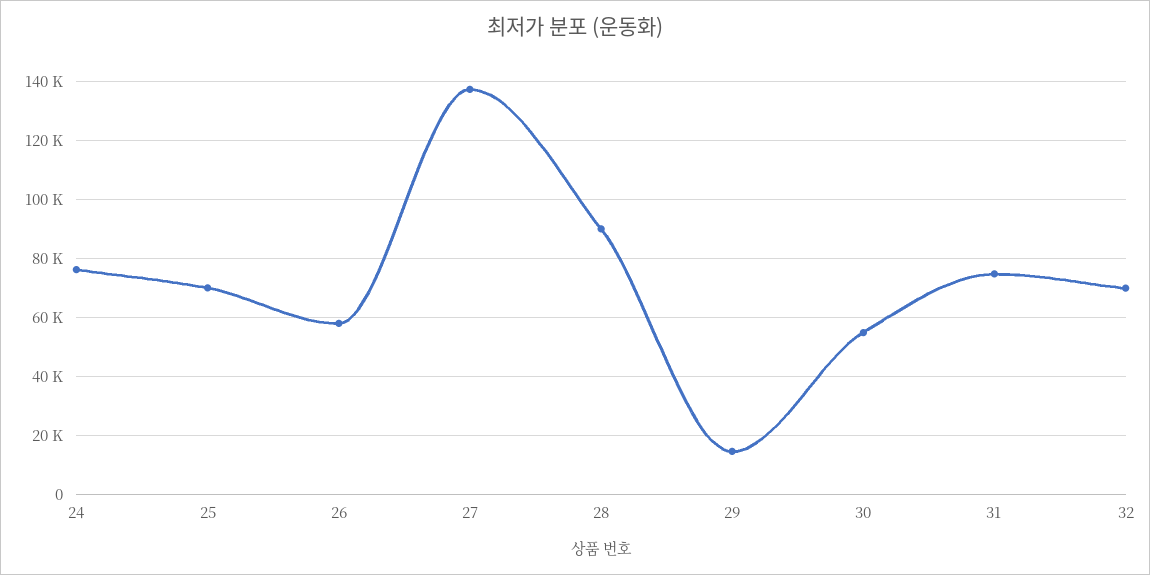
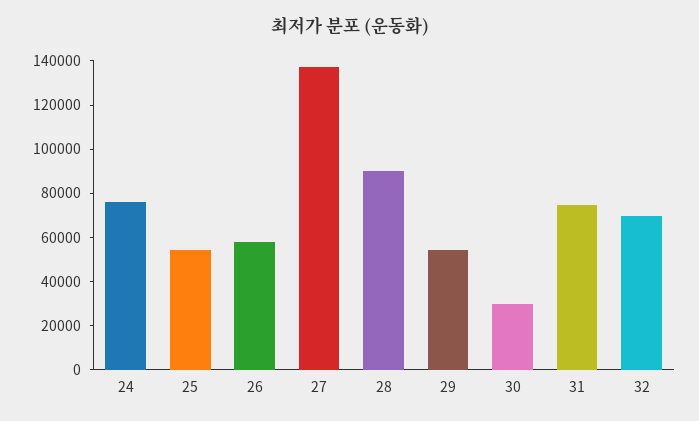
25: 70000 -> 55000
29: 15000 -> 55000
30: 55000 -> 30000

